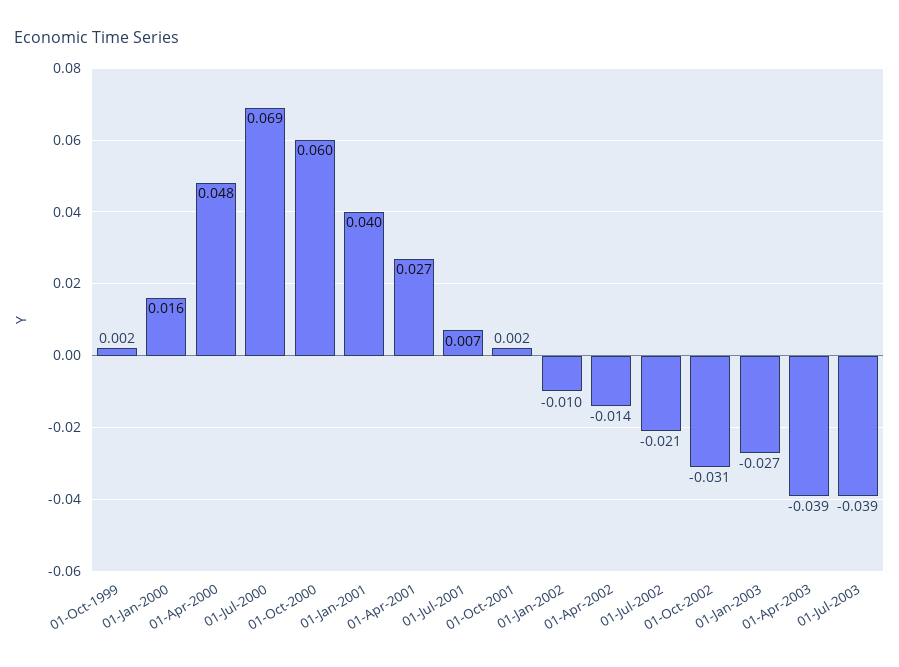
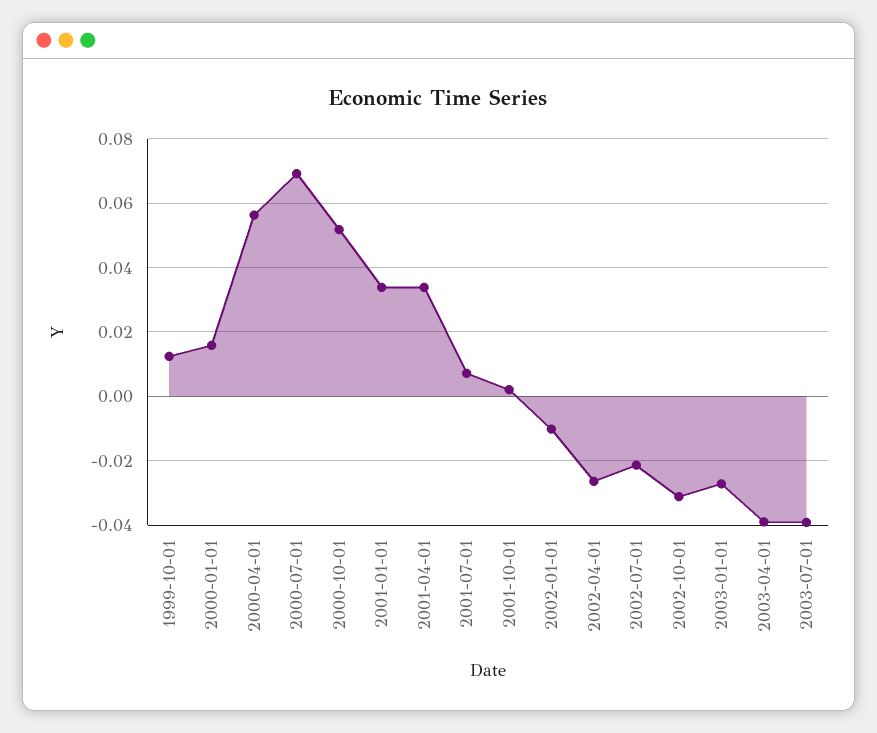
01-Oct-1999: 0.002 -> 0.012
01-Apr-2000: 0.048 -> 0.056
01-Oct-2000: 0.06 -> 0.052
01-Jan-2001: 0.04 -> 0.034
01-Apr-2001: 0.027 -> 0.034
01-Apr-2002: -0.014 -> -0.026

